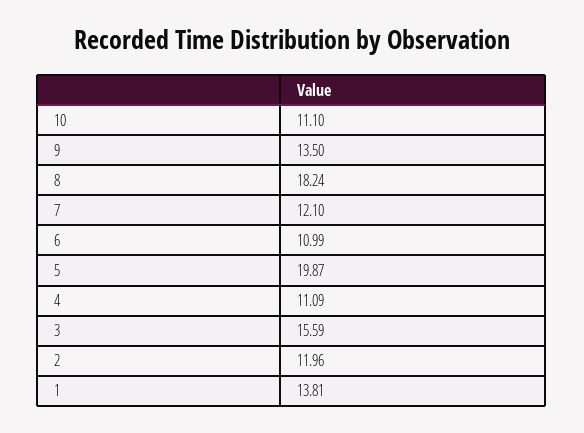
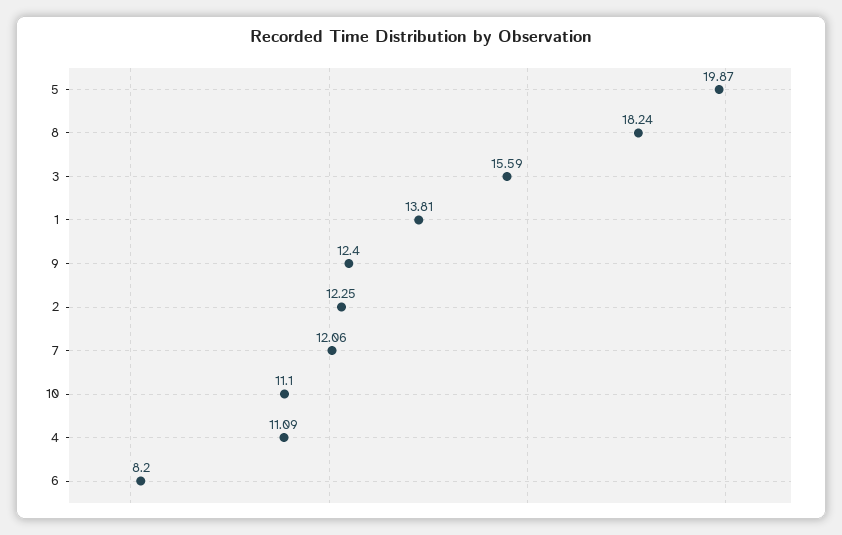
9: 13.5 -> 12.4
7: 12.1 -> 12.06
6: 10.99 -> 8.2
2: 11.96 -> 12.25

